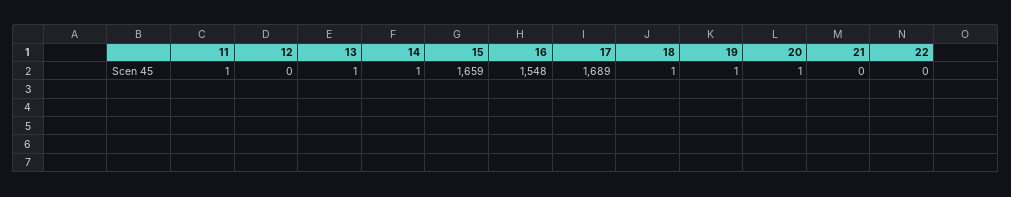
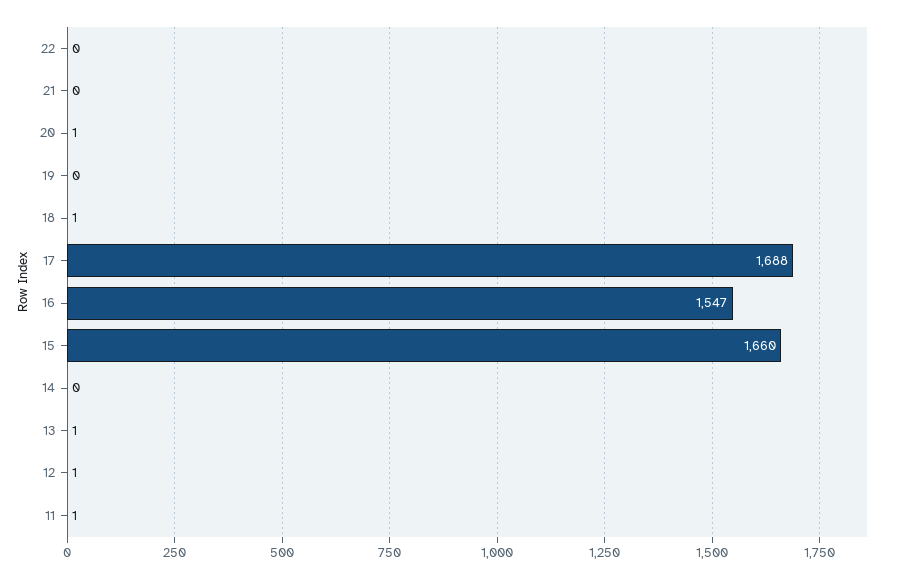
12: 0 -> 1
14: 1 -> 0
15: 1659 -> 1660
16: 1548 -> 1547
17: 1689 -> 1688
19: 1 -> 0

